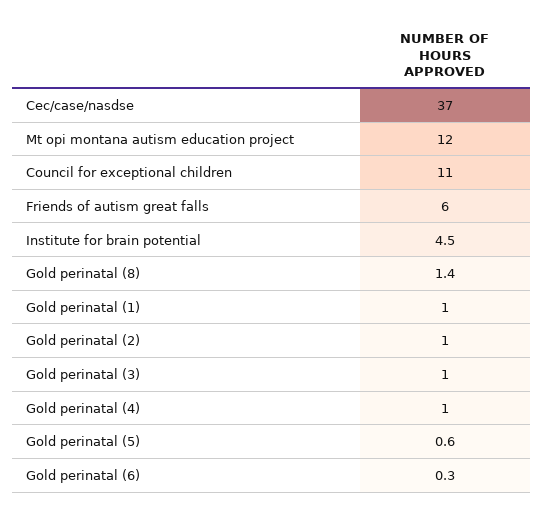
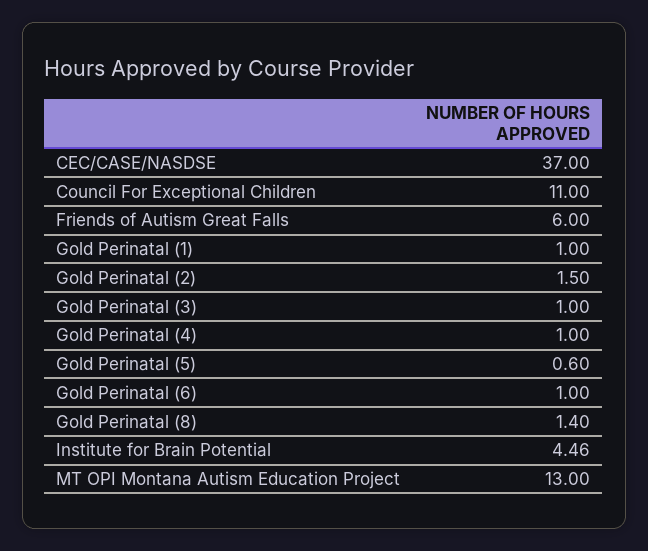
Mt opi montana autism education project: 12 -> 13
Gold perinatal (2): 1 -> 1.5
Gold perinatal (6): 0.3 -> 1

